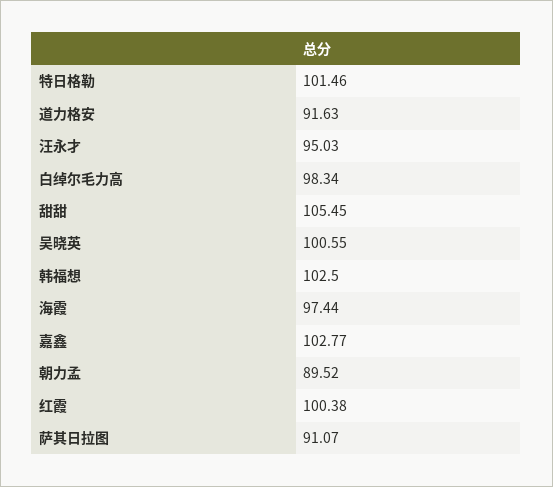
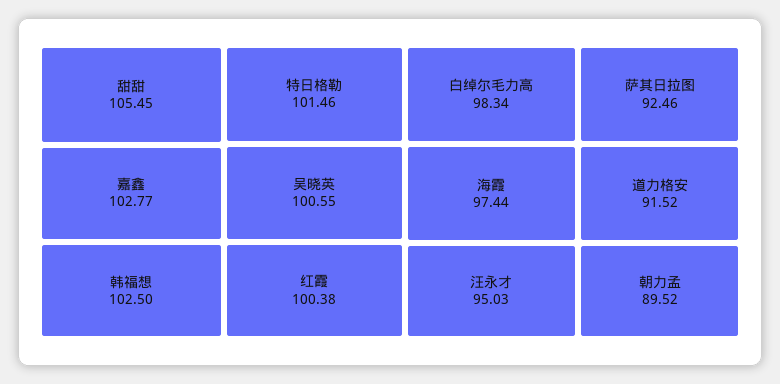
道力格安: 91.63 -> 91.52
萨其日拉图: 91.07 -> 92.46

